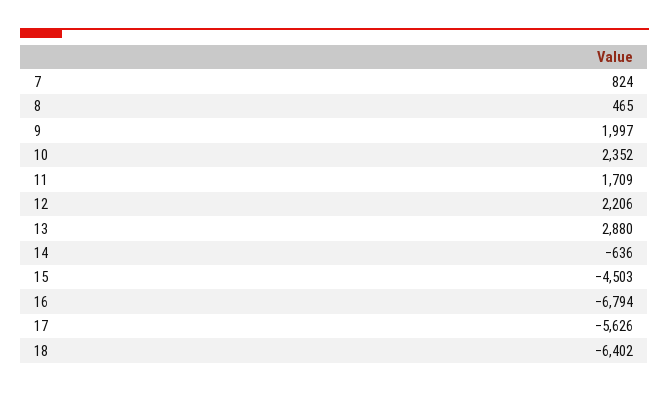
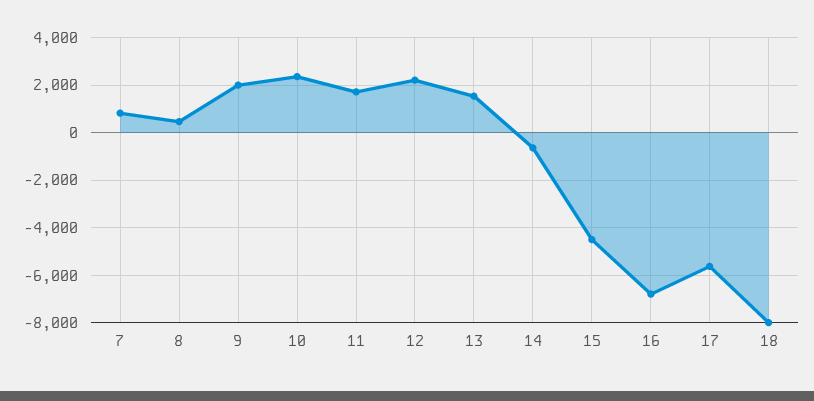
13: 2880 -> 1500
18: -6402 -> -8000

